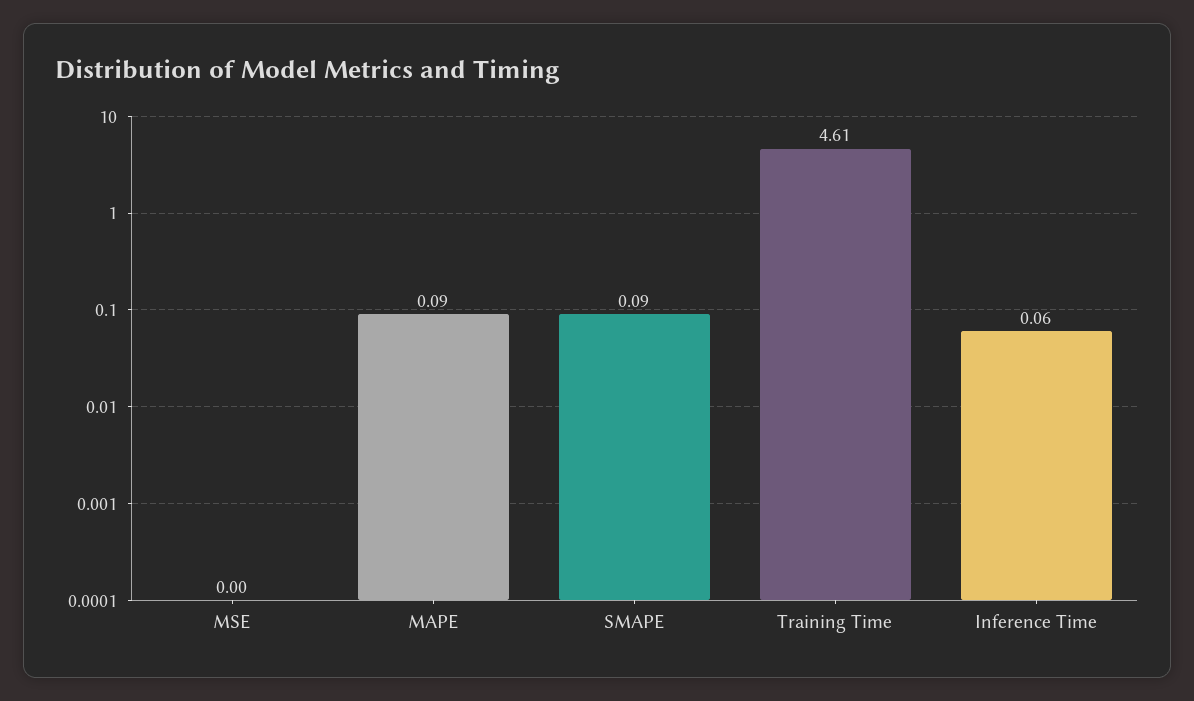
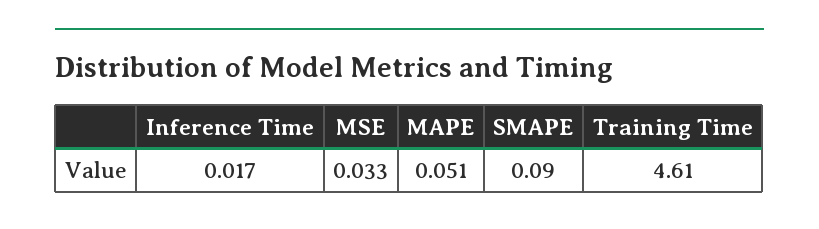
MSE: 0 -> 0.033
MAPE: 0.09 -> 0.051
Inference Time: 0.06 -> 0.017

